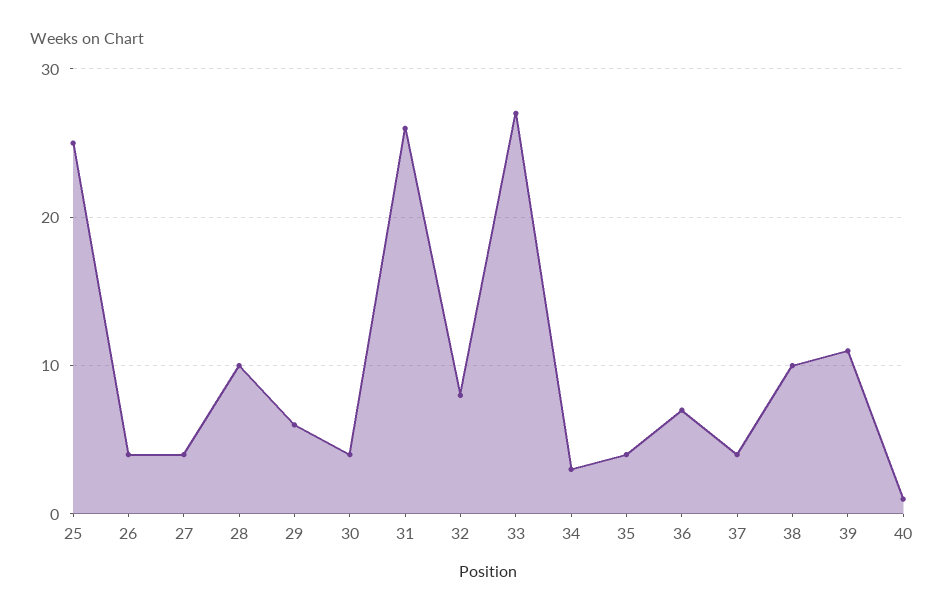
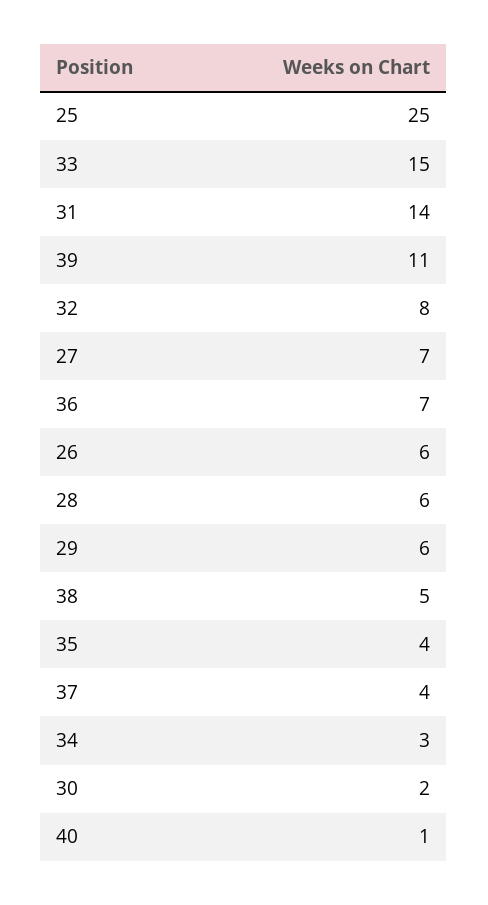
26: 4 -> 6
27: 4 -> 7
28: 10 -> 6
30: 4 -> 2
31: 26 -> 14
33: 27 -> 15
38: 10 -> 5

